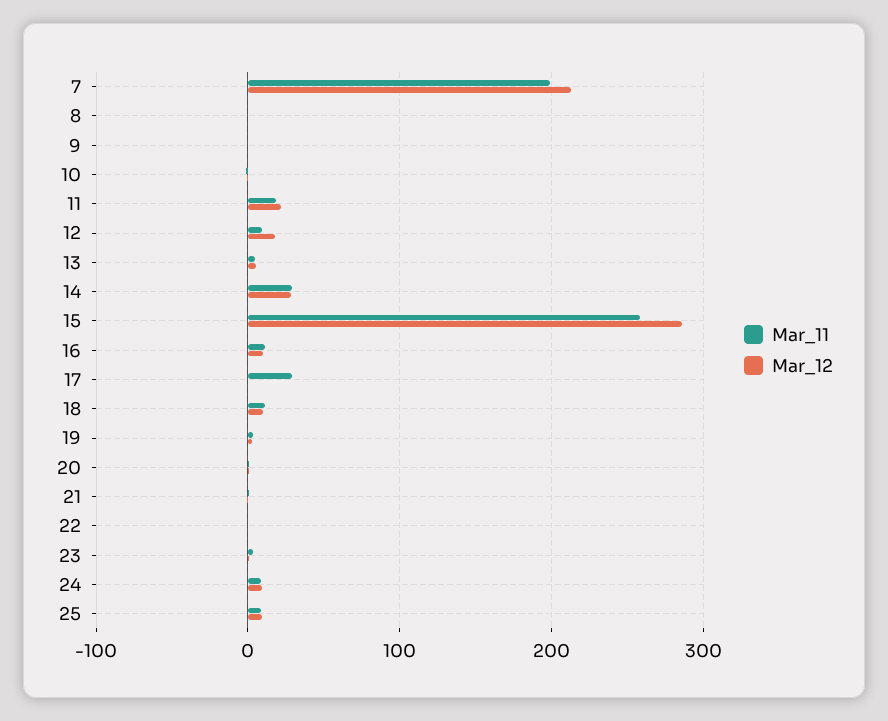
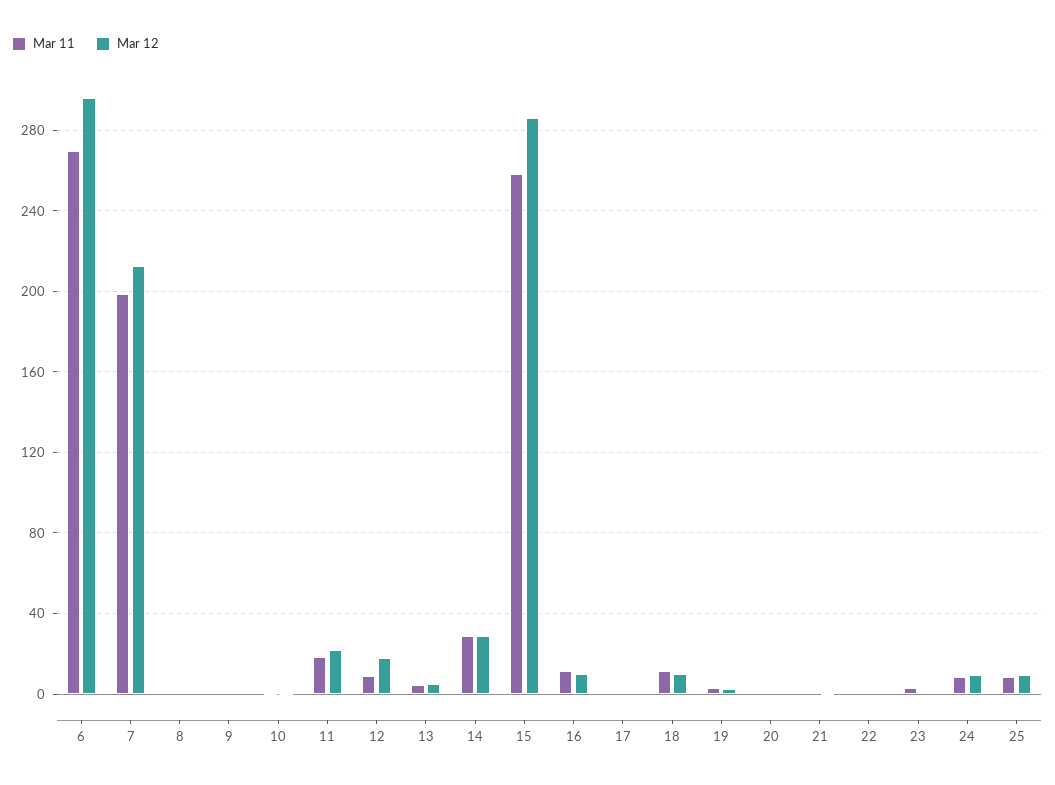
Mar_11, 17: 30 -> 0
Mar_11, 6: none -> 270
Mar_12, 6: none -> 295

